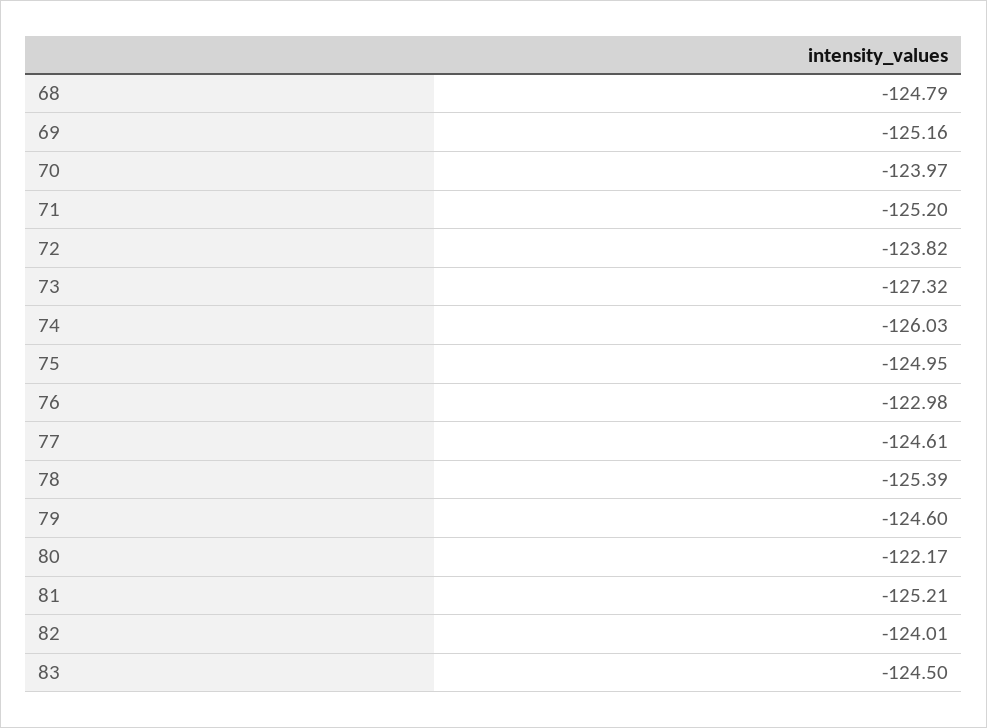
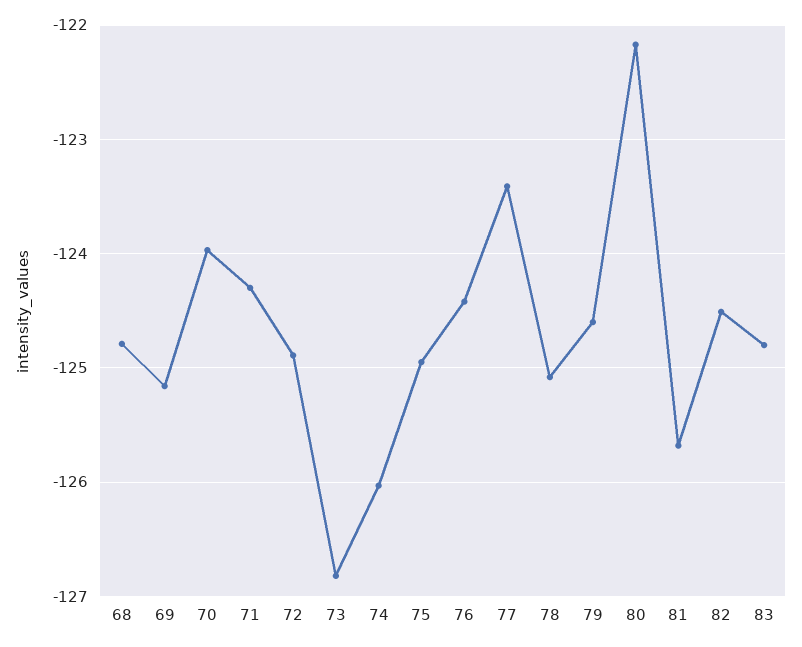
71: -125.2 -> -124.3
72: -123.82 -> -124.9
73: -127.32 -> -126.8
76: -122.98 -> -124.4
77: -124.61 -> -123.4
78: -125.39 -> -125.1
81: -125.21 -> -125.7
82: -124.01 -> -124.5
83: -124.5 -> -124.8

